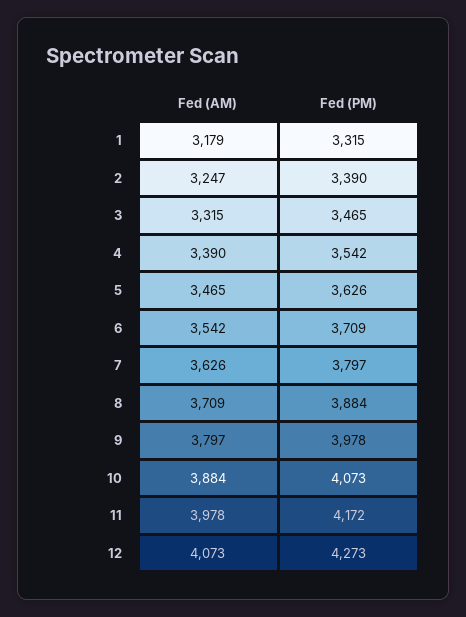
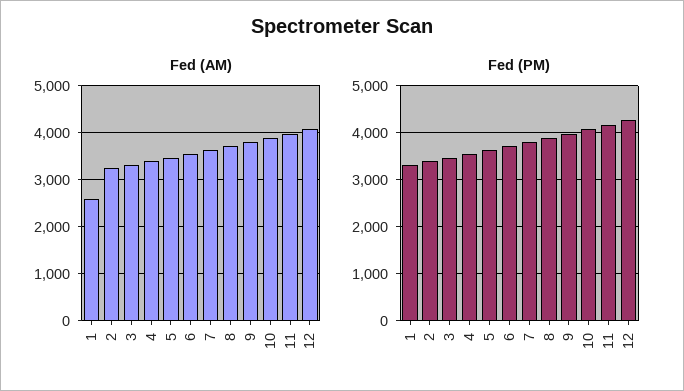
Fed (AM), 1: 3179 -> 2600

